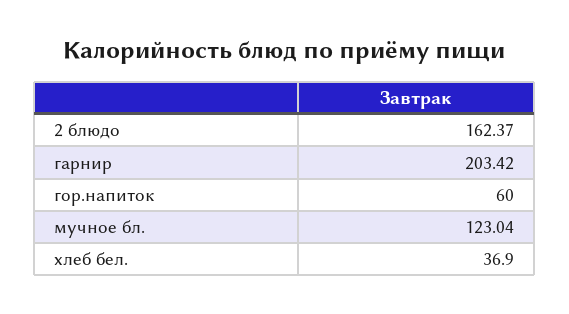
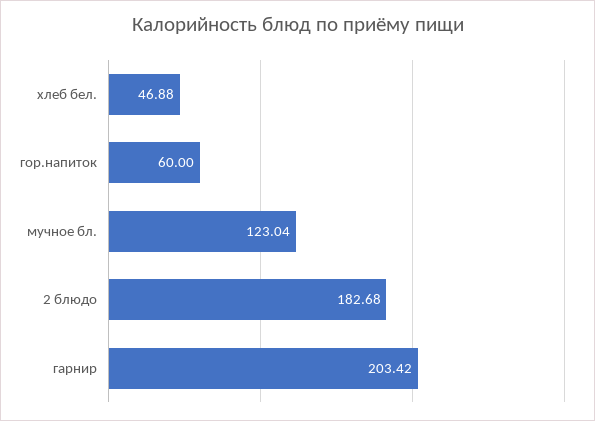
2 блюдо: 162.37 -> 182.68
хлеб бел.: 36.9 -> 46.88

